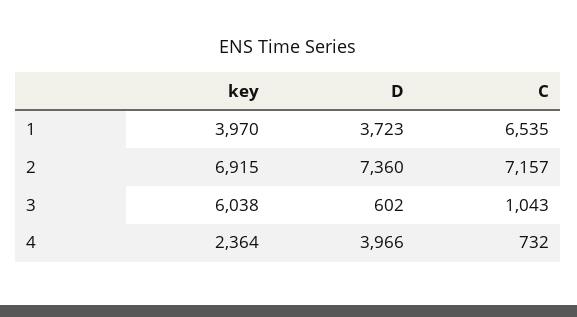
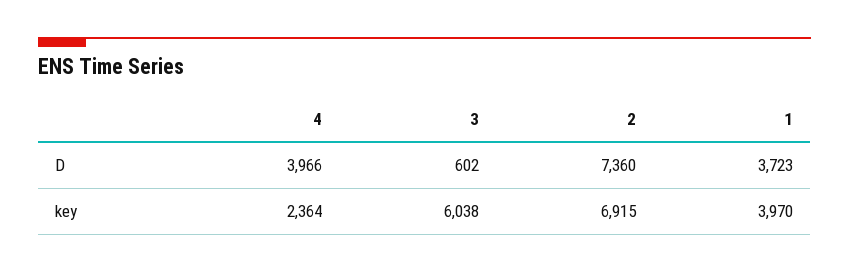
C, 1: 6535 -> none
C, 2: 7157 -> none
C, 3: 1043 -> none
C, 4: 732 -> none

